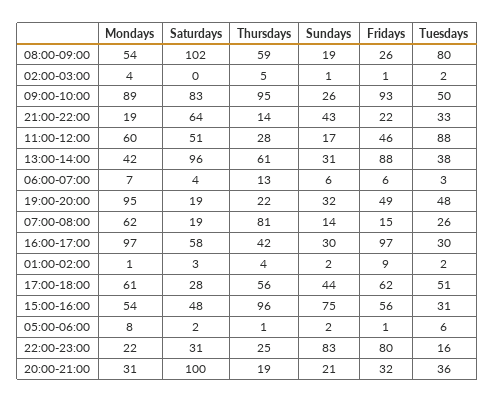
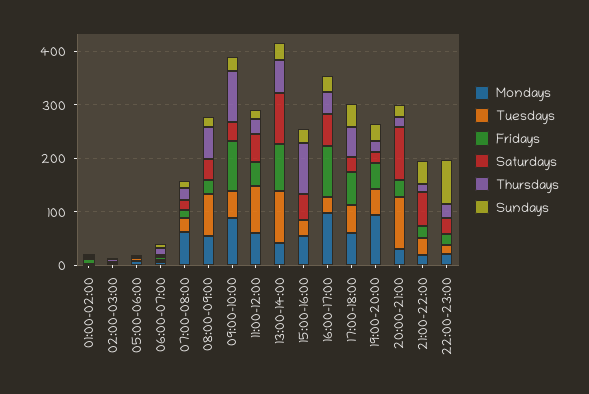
Saturdays, 08:00-09:00: 102 -> 40
Saturdays, 09:00-10:00: 83 -> 40
Tuesdays, 13:00-14:00: 38 -> 100
Thursdays, 07:00-08:00: 81 -> 20
Sundays, 15:00-16:00: 75 -> 20
Fridays, 15:00-16:00: 56 -> 0
Fridays, 22:00-23:00: 80 -> 20
Tuesdays, 20:00-21:00: 36 -> 100

